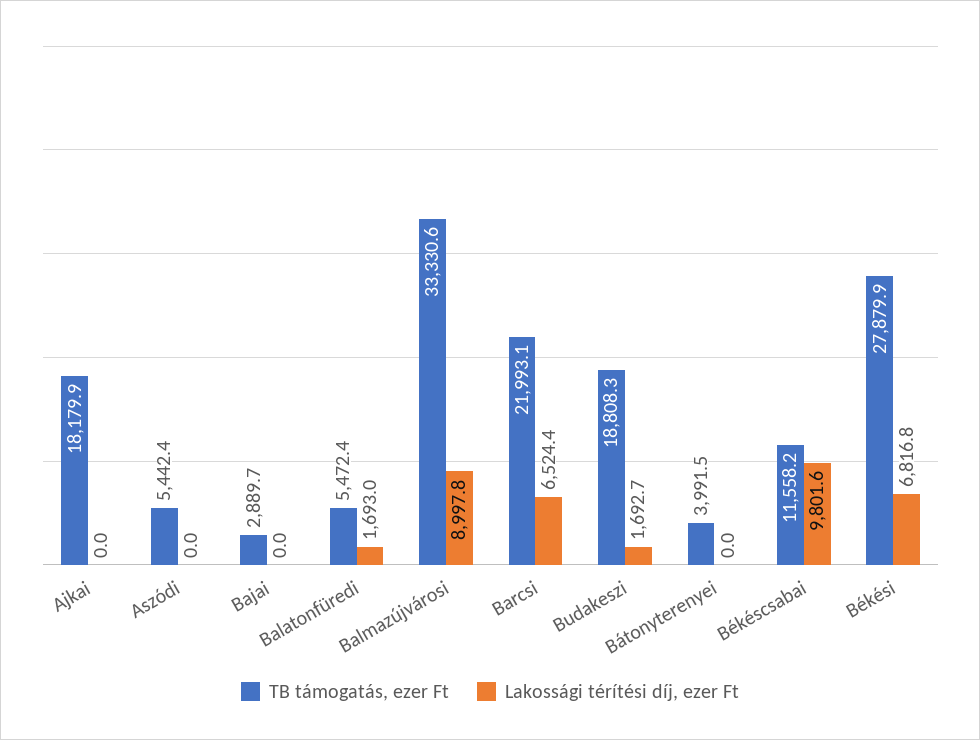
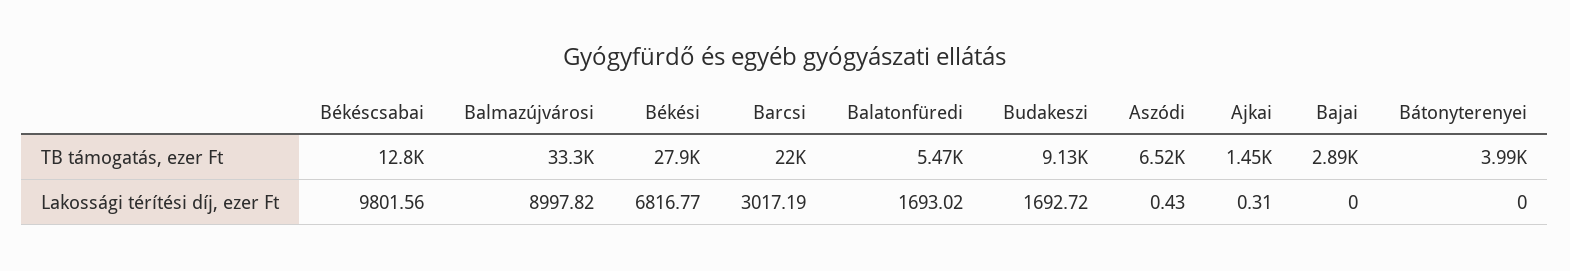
TB támogatás, ezer Ft, Ajkai: 18179.9 -> 1450
Lakossági térítési díj, ezer Ft, Ajkai: 0 -> 0.31
TB támogatás, ezer Ft, Aszódi: 5442.4 -> 6520
Lakossági térítési díj, ezer Ft, Aszódi: 0 -> 0.43
Lakossági térítési díj, ezer Ft, Barcsi: 6524.4 -> 3017.19
TB támogatás, ezer Ft, Budakeszi: 18808.3 -> 9130
TB támogatás, ezer Ft, Békéscsabai: 11558.2 -> 12800

